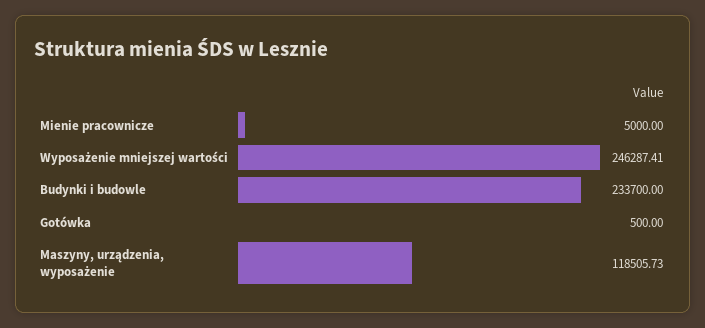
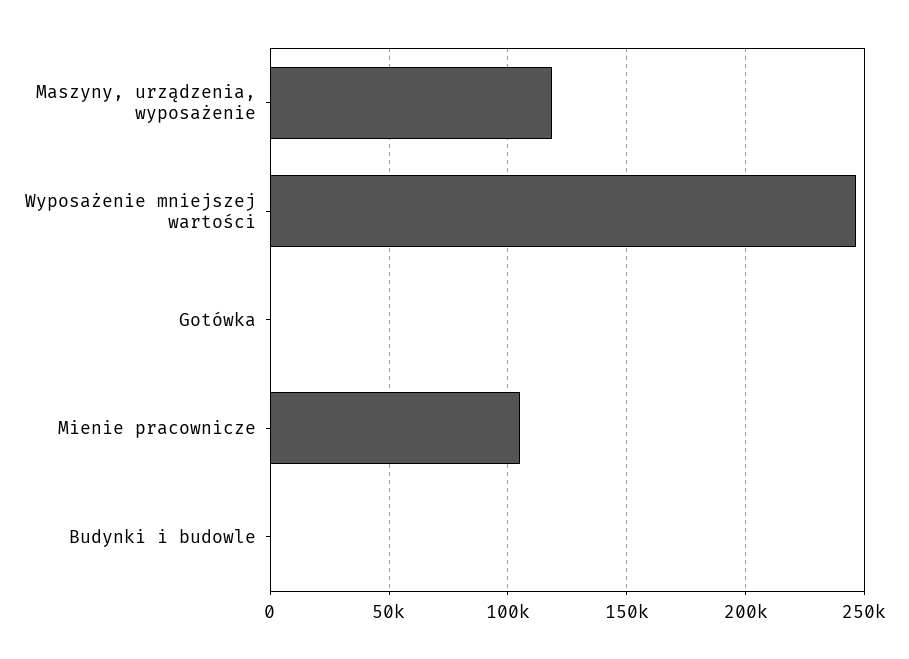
Mienie pracownicze: 5000 -> 105000
Budynki i budowle: 233700 -> 0

